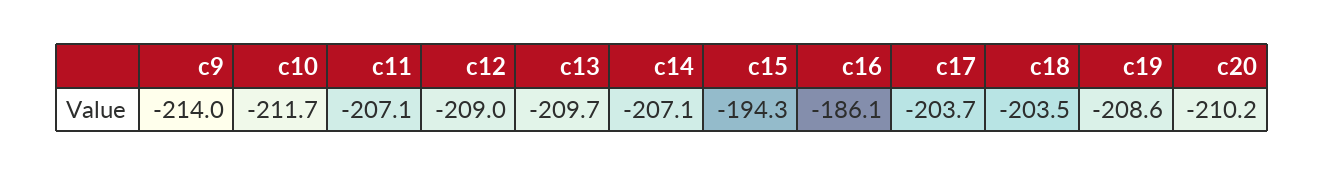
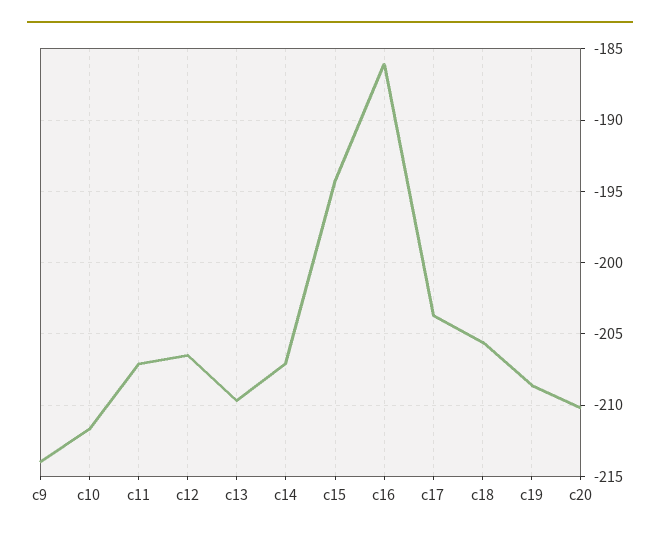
c12: -209 -> -206.5
c18: -203.5 -> -205.5

